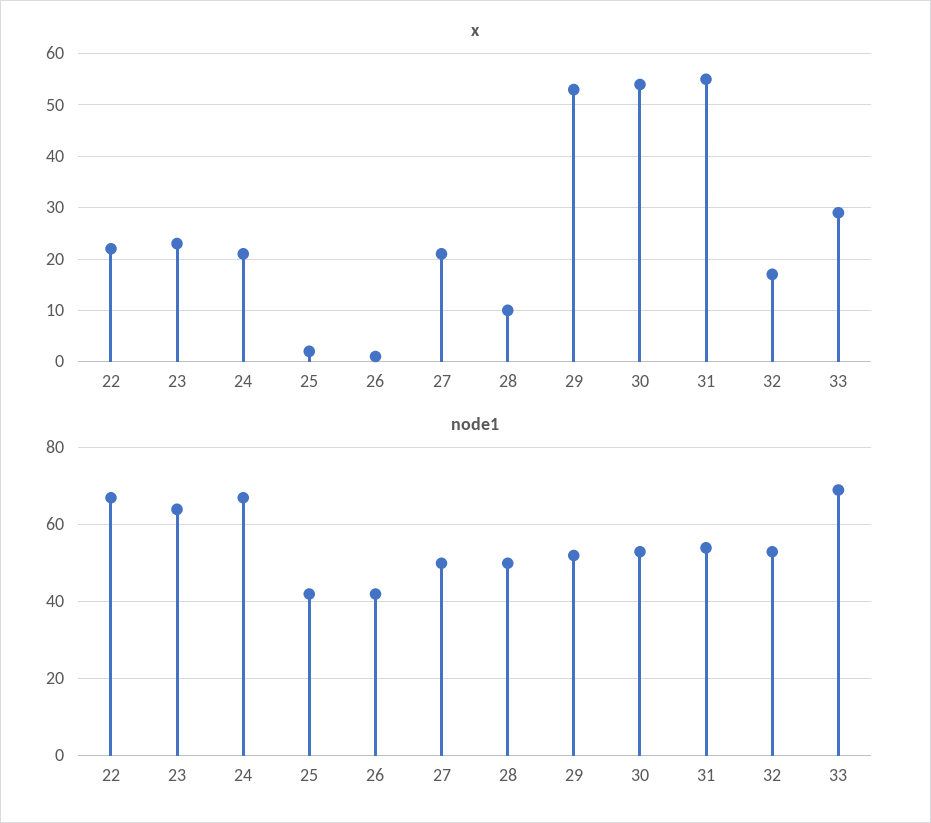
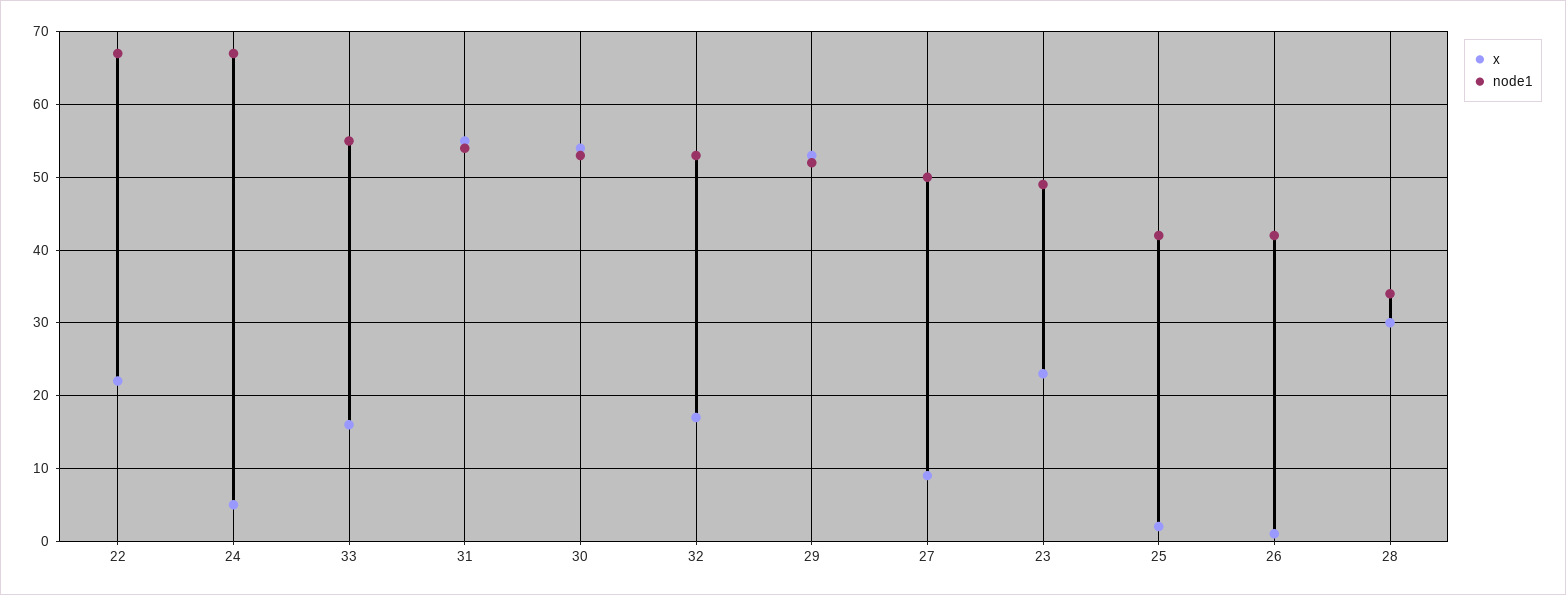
x, 24: 20 -> 5
x, 27: 20 -> 9
x, 28: 10 -> 30
x, 33: 30 -> 16
node1, 23: 65 -> 49
node1, 28: 50 -> 34
node1, 33: 70 -> 55

